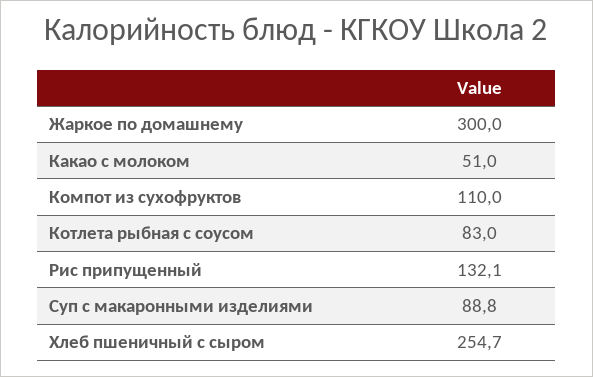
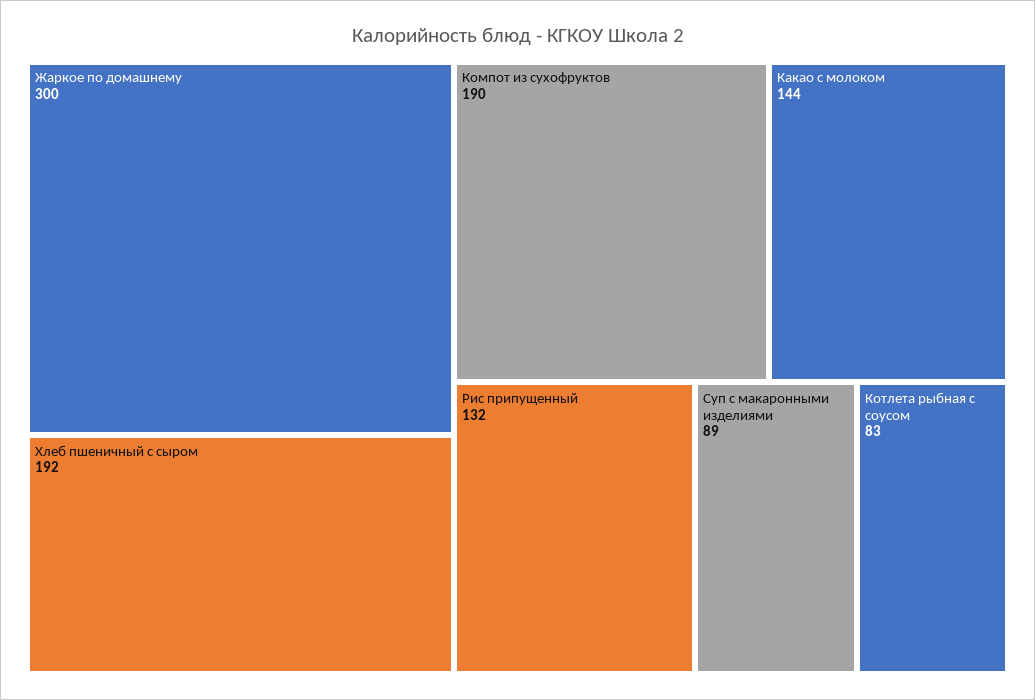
Какао с молоком: 51 -> 144
Компот из сухофруктов: 110 -> 190
Хлеб пшеничный с сыром: 254.7 -> 192

